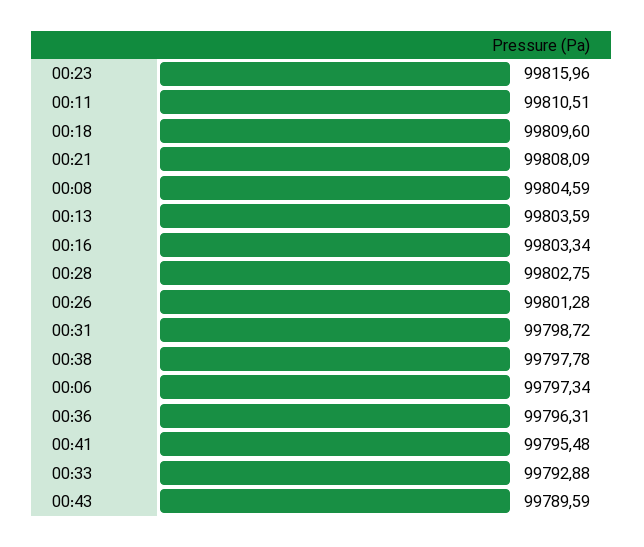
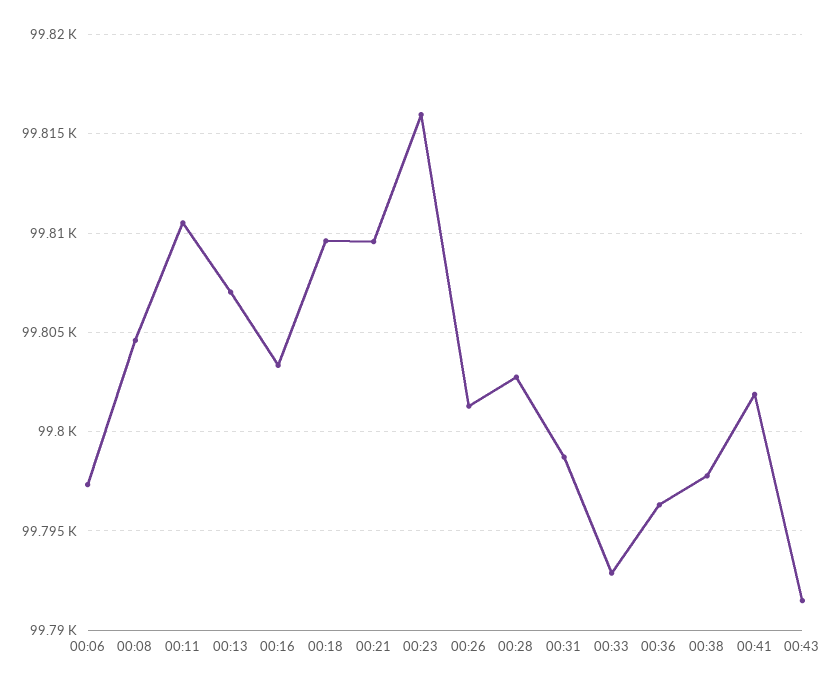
00:21: 99808.09 -> 99809.5
00:13: 99803.59 -> 99807
00:41: 99795.48 -> 99802
00:43: 99789.59 -> 99791.5

